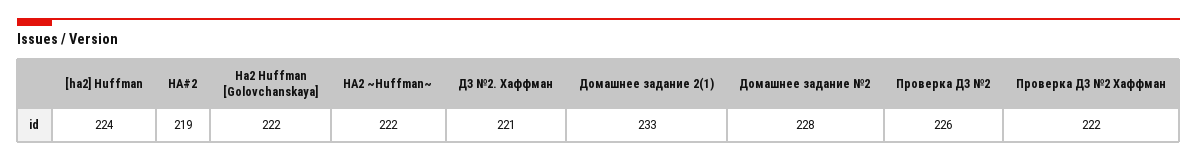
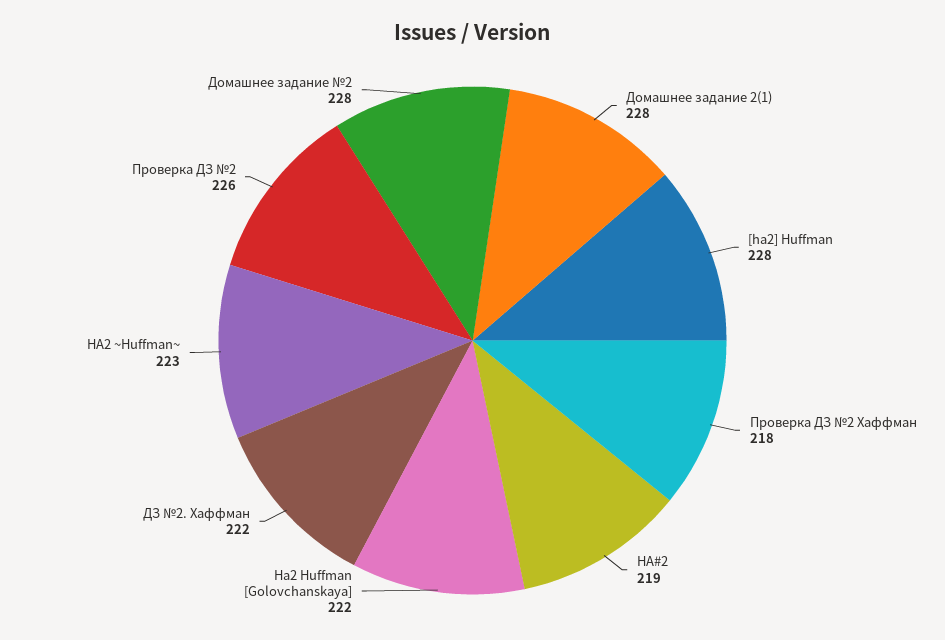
[ha2] Huffman: 224 -> 228
HA2 ~Huffman~: 222 -> 223
ДЗ №2. Хаффман: 221 -> 222
Домашнее задание 2(1): 233 -> 228
Проверка ДЗ №2 Хаффман: 222 -> 218

